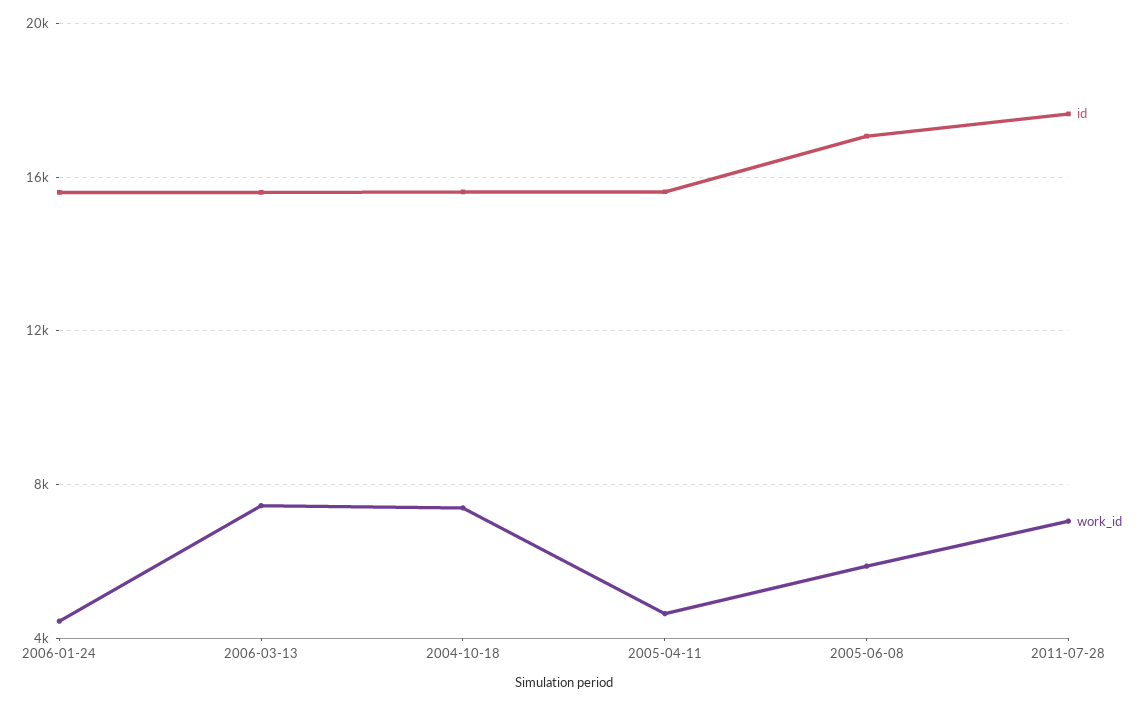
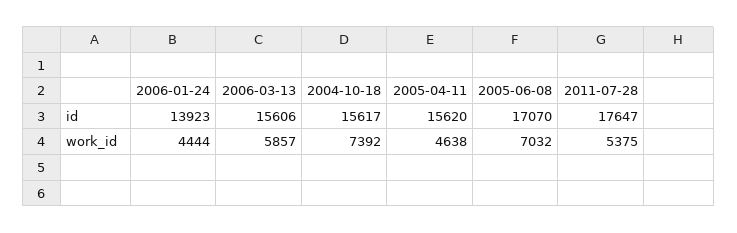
id, 2006-01-24: 15500 -> 13923
work_id, 2006-03-13: 7500 -> 5857
work_id, 2005-06-08: 6000 -> 7032
work_id, 2011-07-28: 7000 -> 5375

